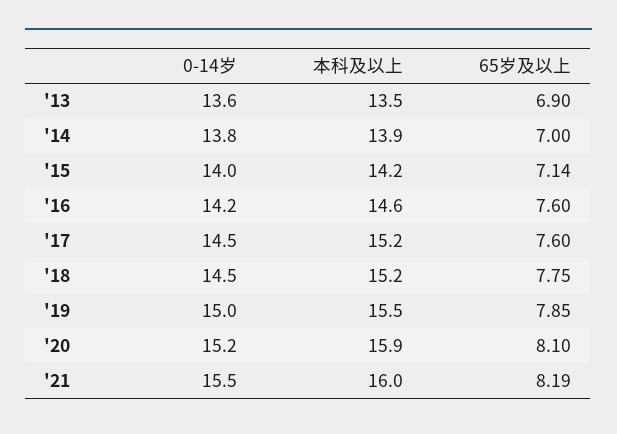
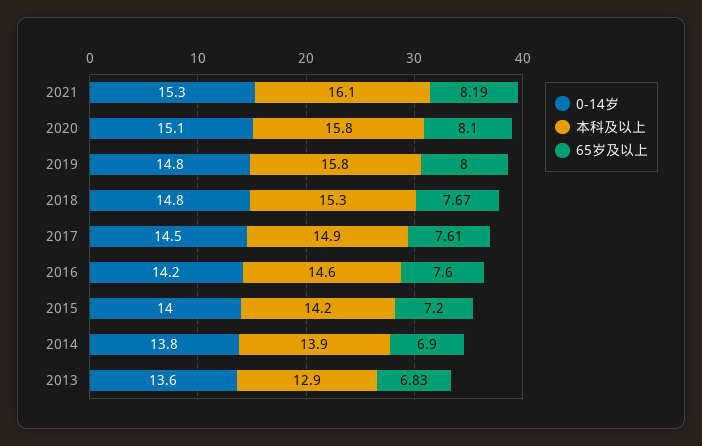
本科及以上, '13: 13.5 -> 12.9
65岁及以上, '13: 6.9 -> 6.83
65岁及以上, '14: 7 -> 6.9
65岁及以上, '15: 7.14 -> 7.2
本科及以上, '17: 15.2 -> 14.9
65岁及以上, '17: 7.6 -> 7.61
0-14岁, '18: 14.5 -> 14.8
本科及以上, '18: 15.2 -> 15.3
65岁及以上, '18: 7.75 -> 7.67
0-14岁, '19: 15 -> 14.8
本科及以上, '19: 15.5 -> 15.8
65岁及以上, '19: 7.85 -> 8
0-14岁, '20: 15.2 -> 15.1
本科及以上, '20: 15.9 -> 15.8
0-14岁, '21: 15.5 -> 15.3
本科及以上, '21: 16 -> 16.1

